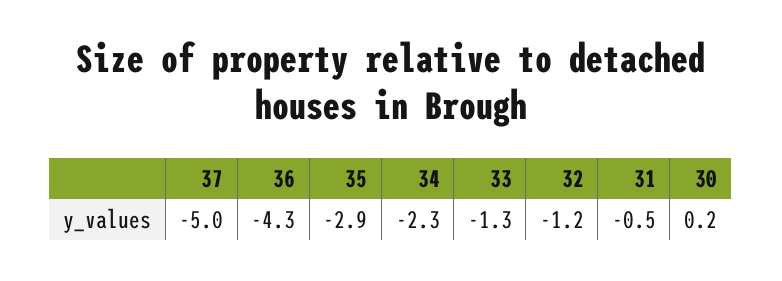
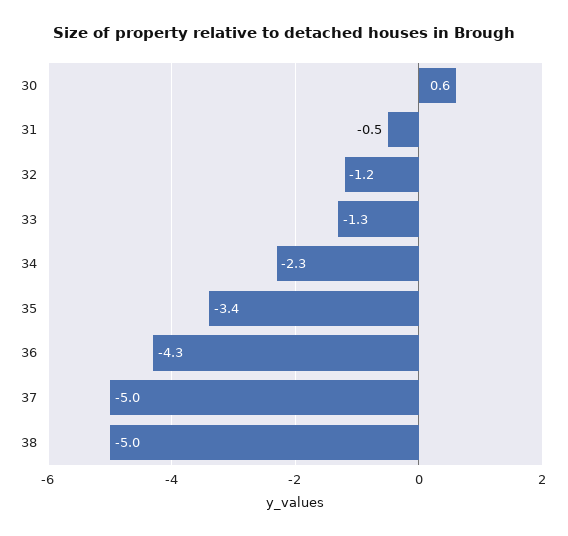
35: -2.9 -> -3.4
30: 0.2 -> 0.6
38: none -> -5

